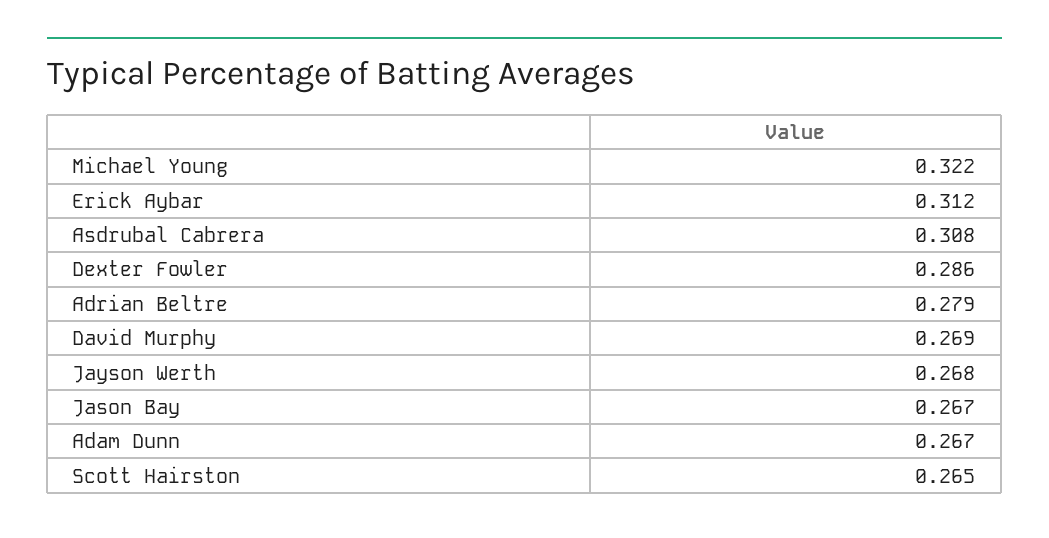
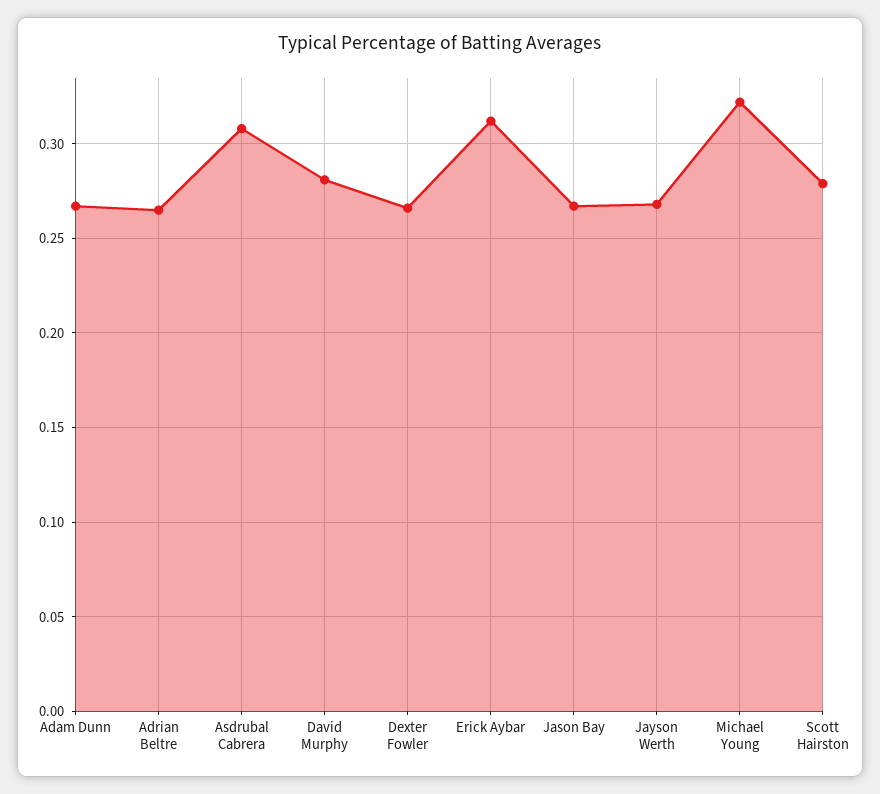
Dexter Fowler: 0.286 -> 0.265
Adrian Beltre: 0.279 -> 0.265
David Murphy: 0.269 -> 0.28
Scott Hairston: 0.265 -> 0.28

